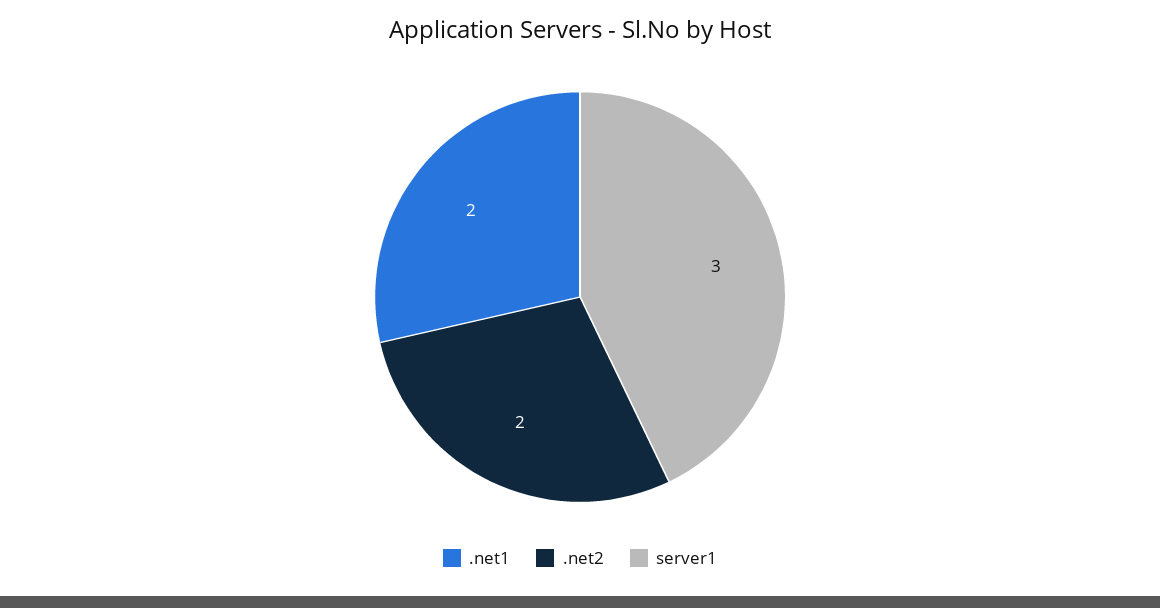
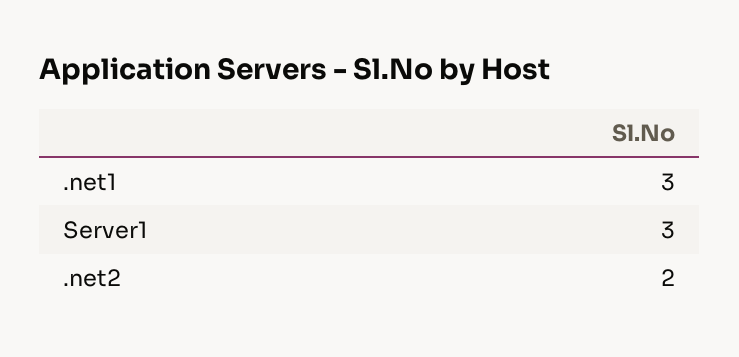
.net1: 2 -> 3

